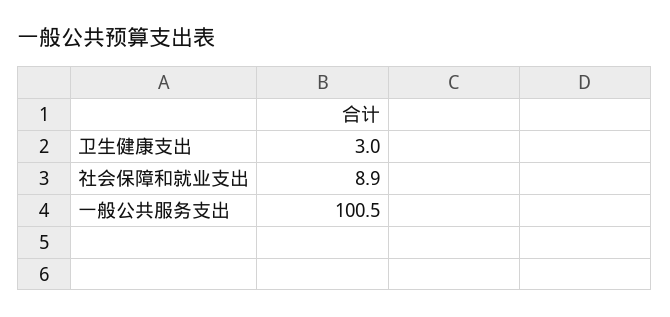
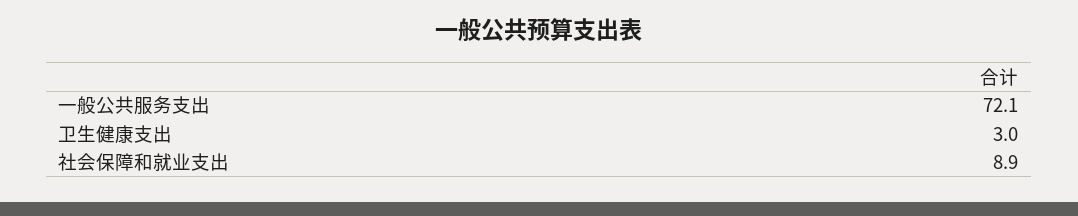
一般公共服务支出: 100.5 -> 72.1

